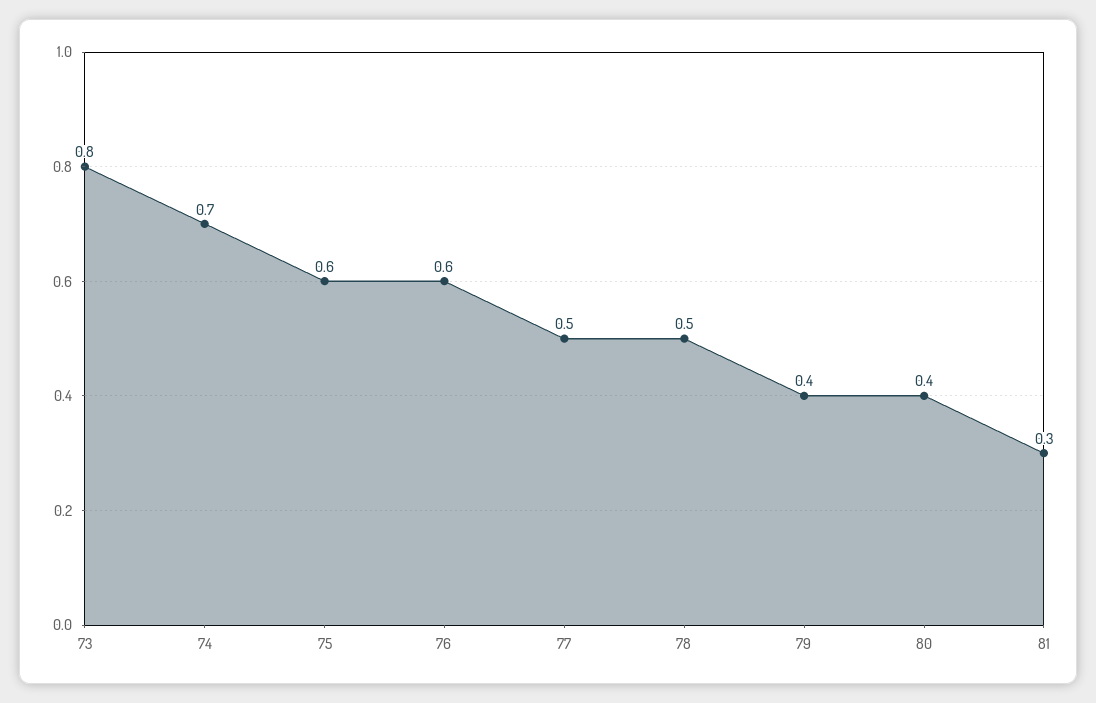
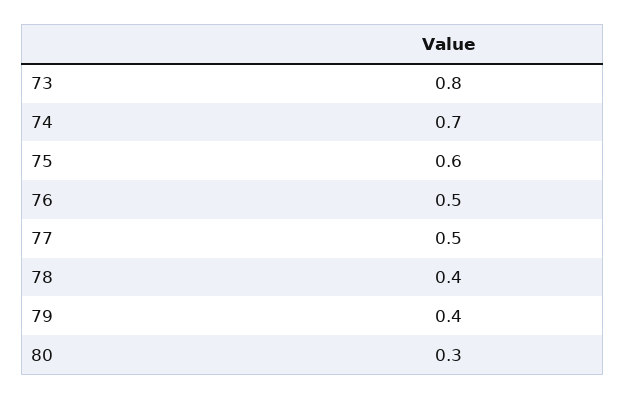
76: 0.6 -> 0.5
78: 0.5 -> 0.4
80: 0.4 -> 0.3
81: 0.3 -> none

